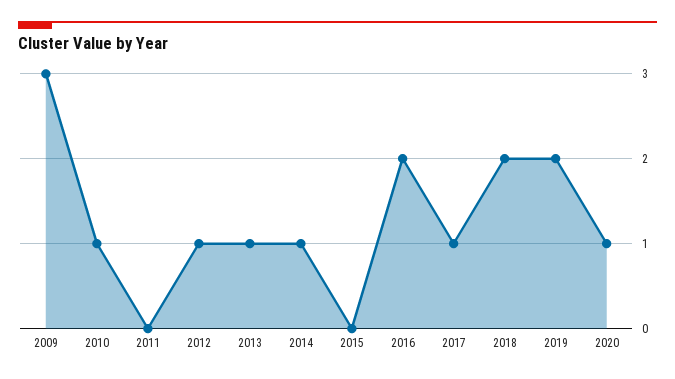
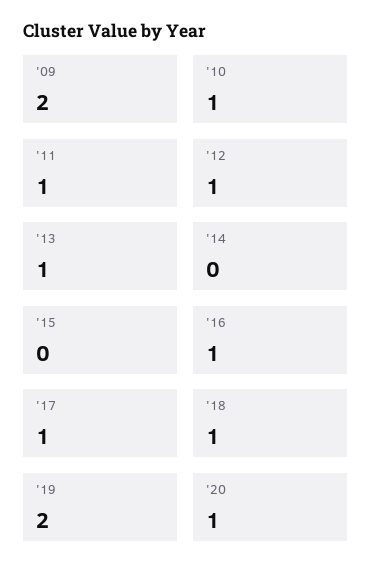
2009: 3 -> 2
2011: 0 -> 1
2014: 1 -> 0
2016: 2 -> 1
2018: 2 -> 1

